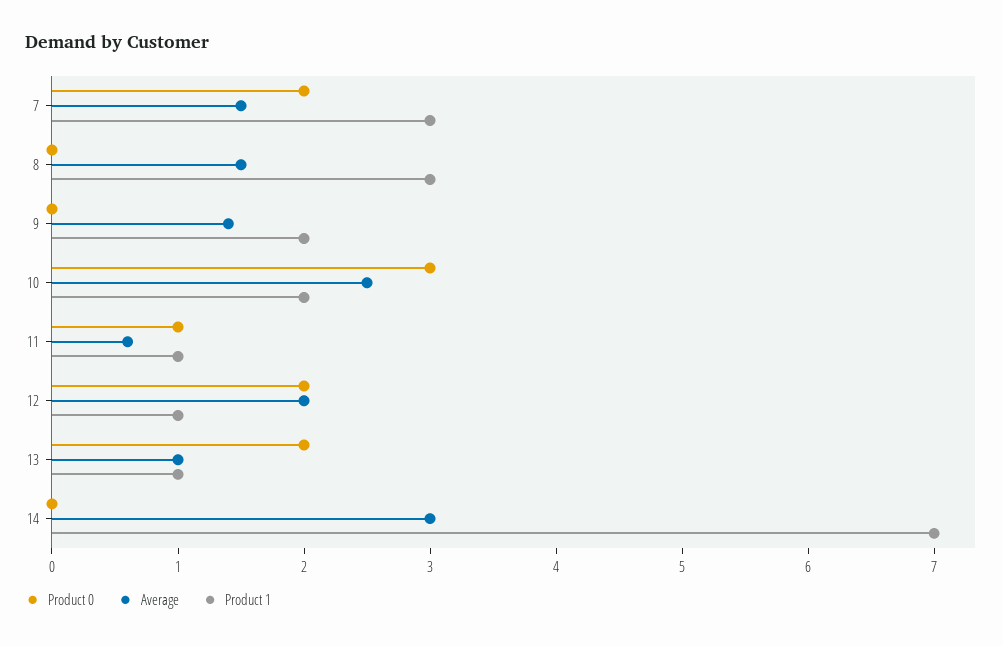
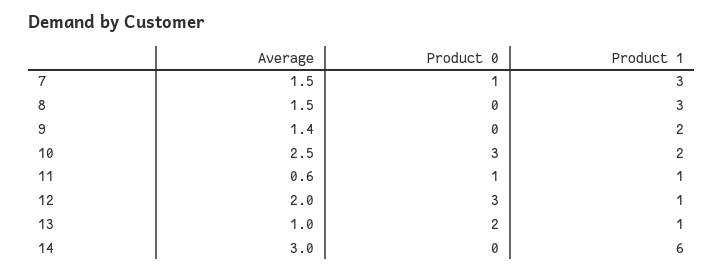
Product 0, 7: 2 -> 1
Product 0, 12: 2 -> 3
Product 1, 14: 7 -> 6

